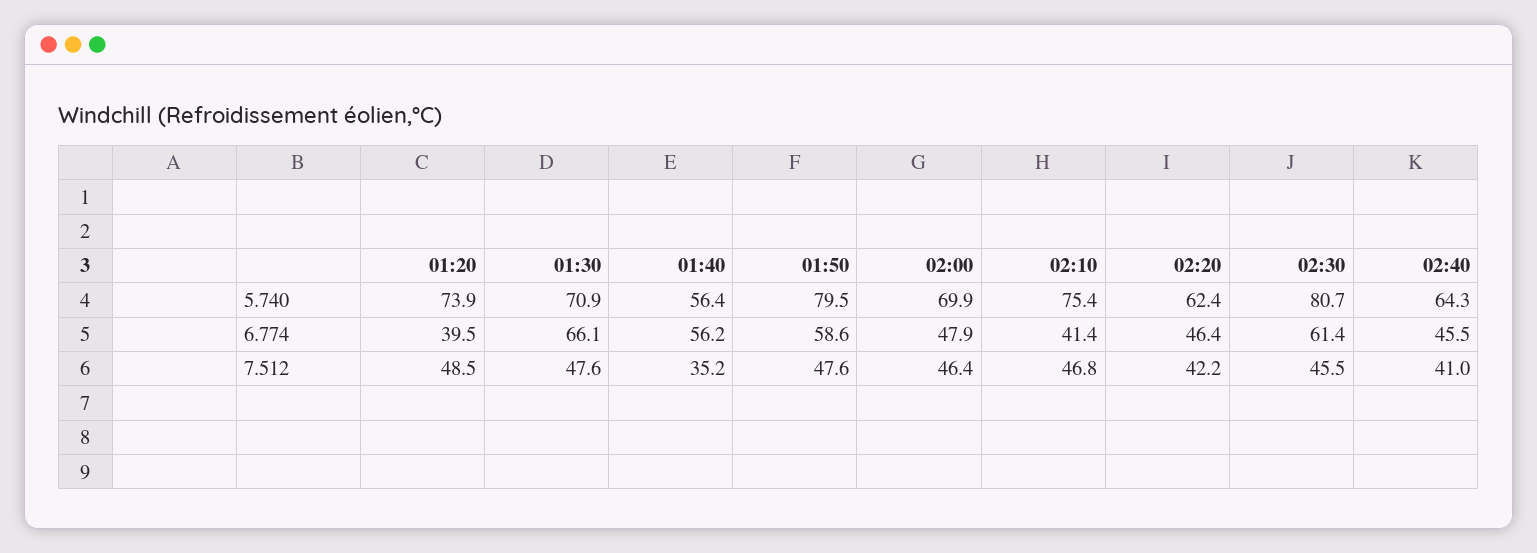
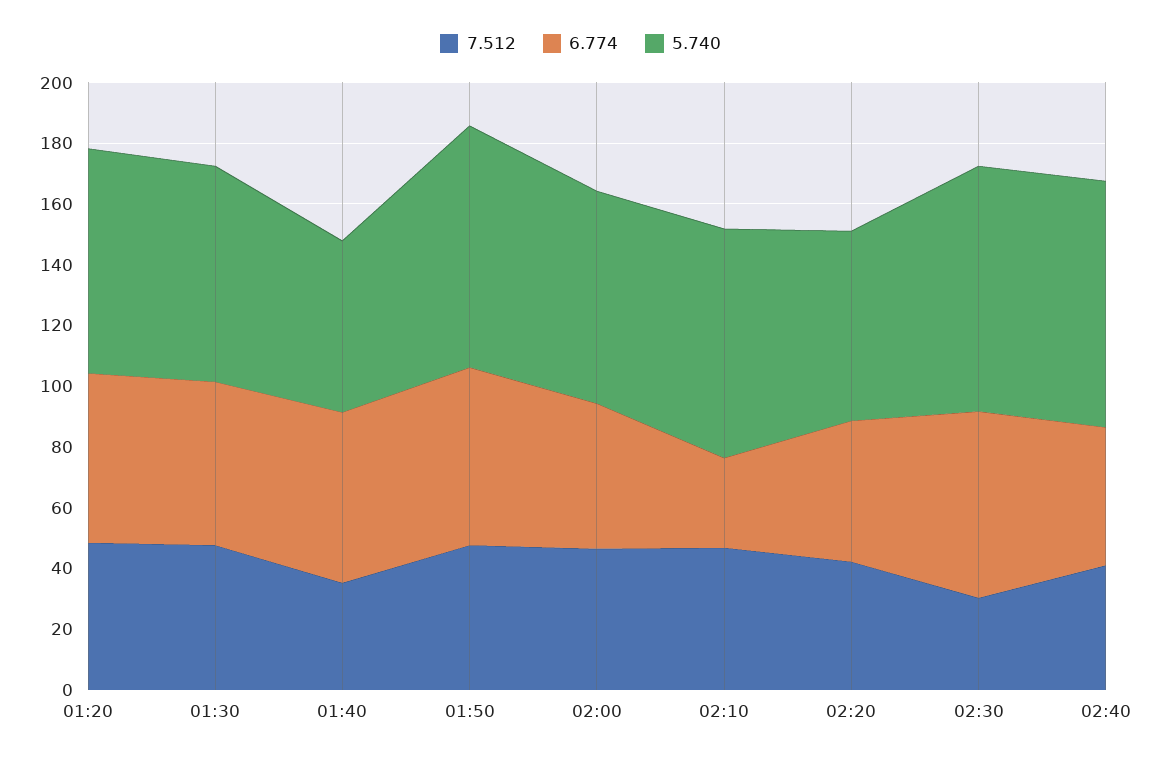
5.740, 02:40: 64.3 -> 80
6.774, 01:20: 39.5 -> 55
6.774, 01:30: 66.1 -> 55
6.774, 02:10: 41.4 -> 30
7.512, 02:30: 45.5 -> 30

